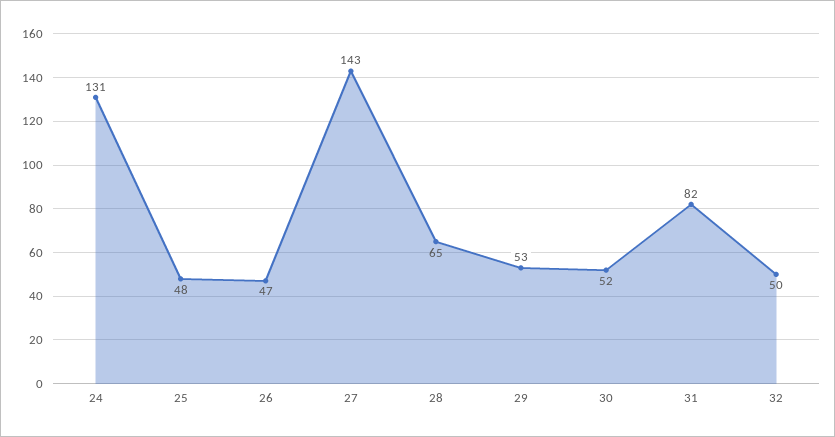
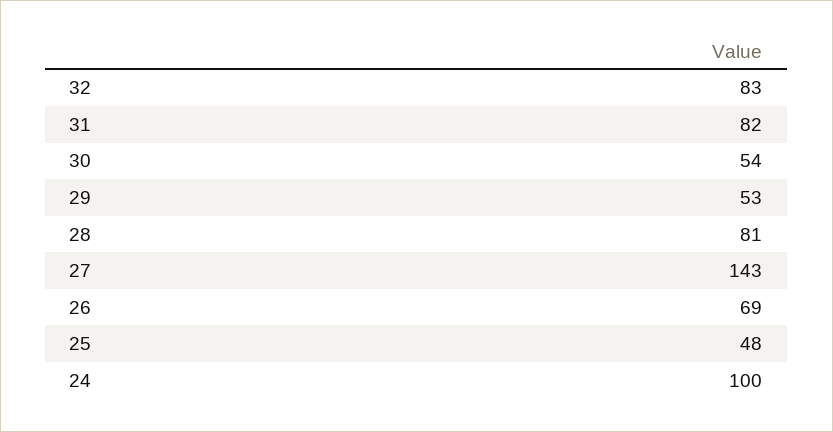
24: 131 -> 100
26: 47 -> 69
28: 65 -> 81
30: 52 -> 54
32: 50 -> 83

